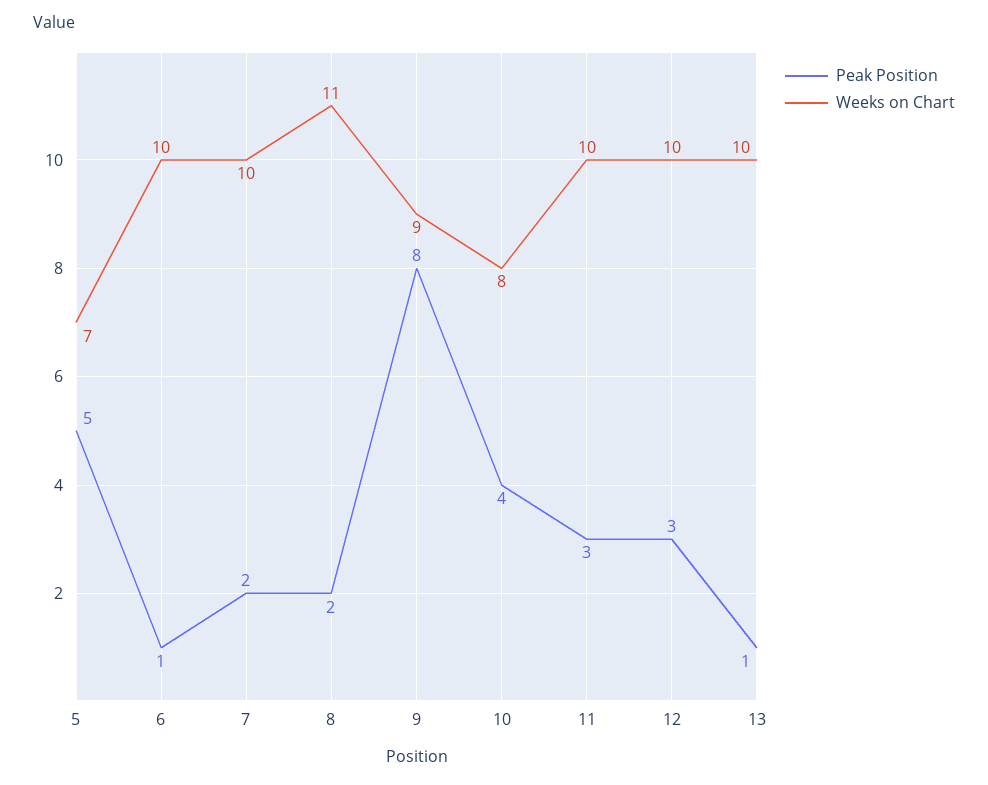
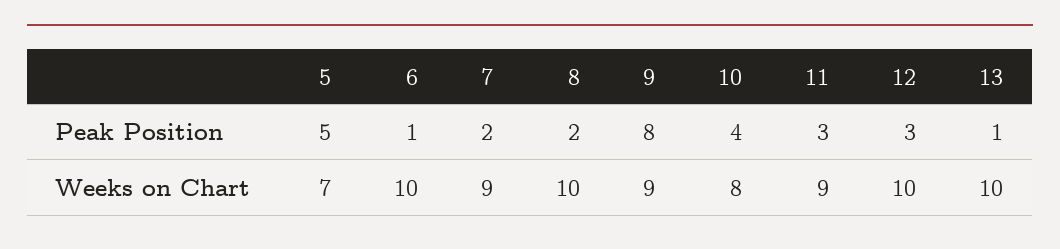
Weeks on Chart, 7: 10 -> 9
Weeks on Chart, 8: 11 -> 10
Weeks on Chart, 11: 10 -> 9

